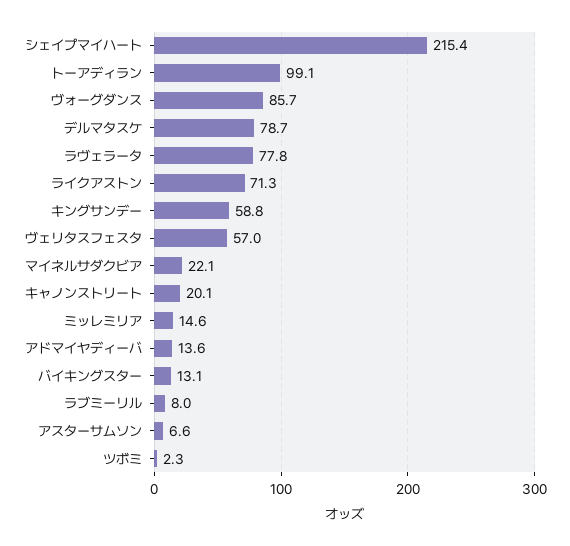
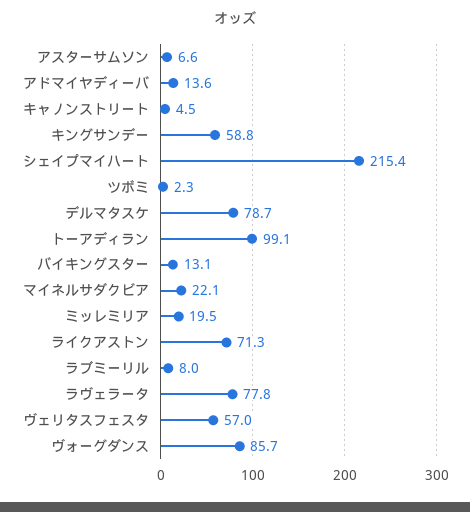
キャノンストリート: 20.1 -> 4.5
ミッレミリア: 14.6 -> 19.5

